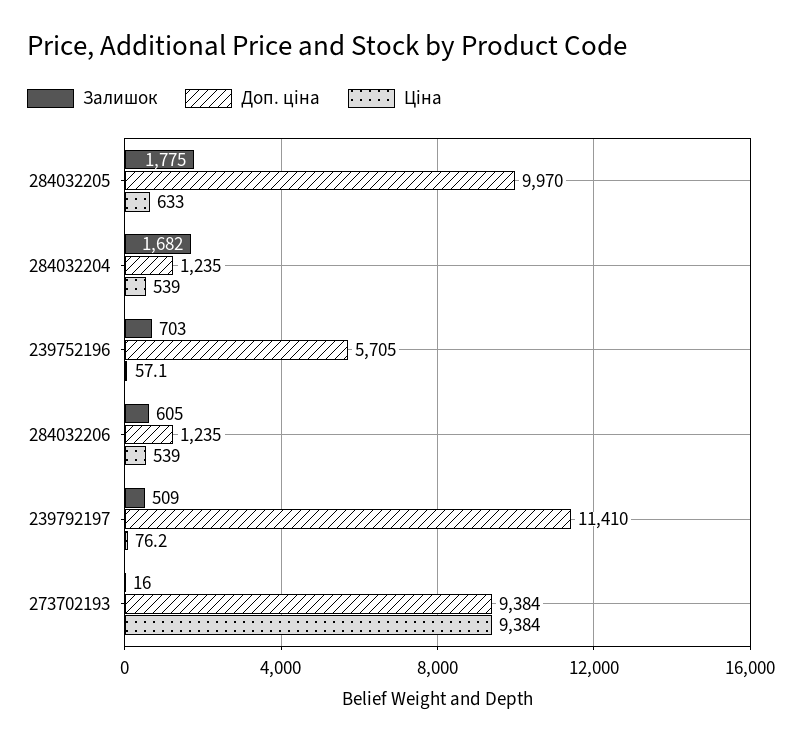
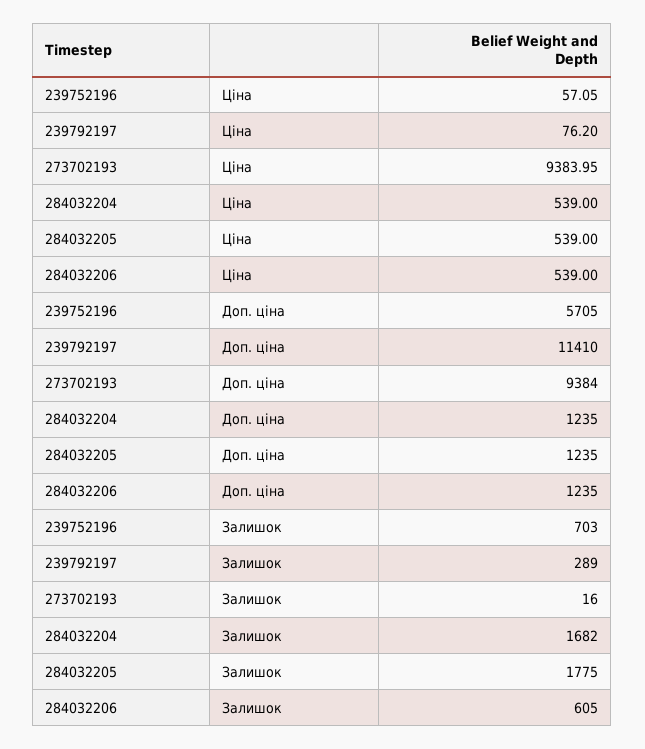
Доп. ціна, 284032205: 9970 -> 1235
Ціна, 284032205: 633 -> 539
Залишок, 239792197: 509 -> 289

